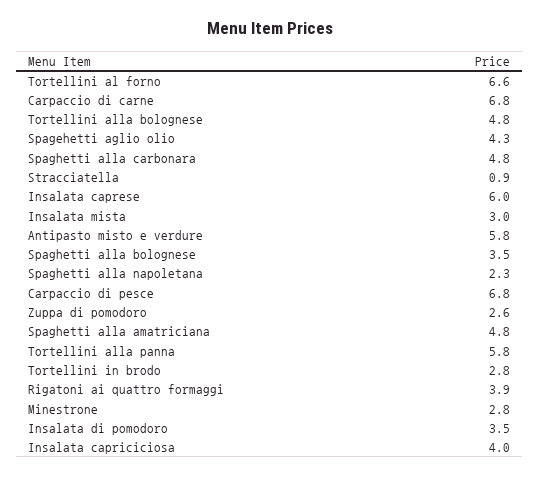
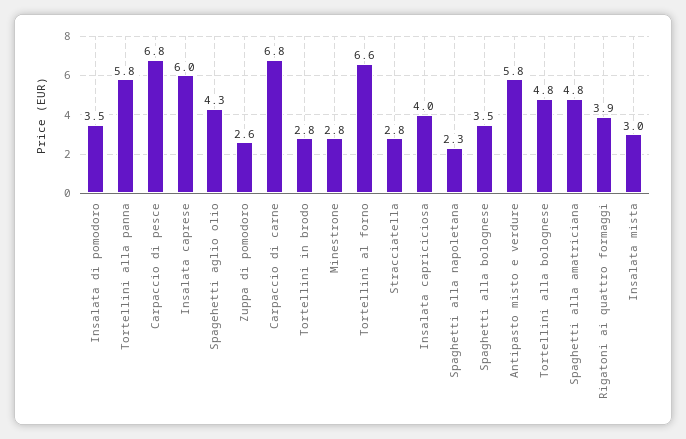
Spaghetti alla carbonara: 4.8 -> none
Stracciatella: 0.9 -> 2.8

